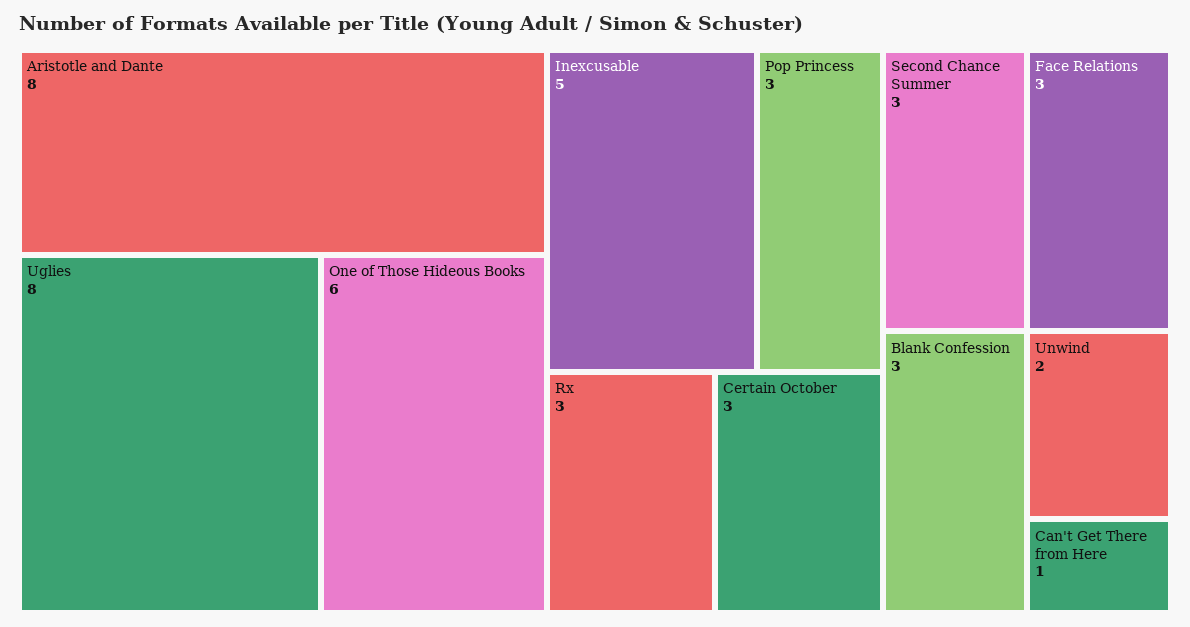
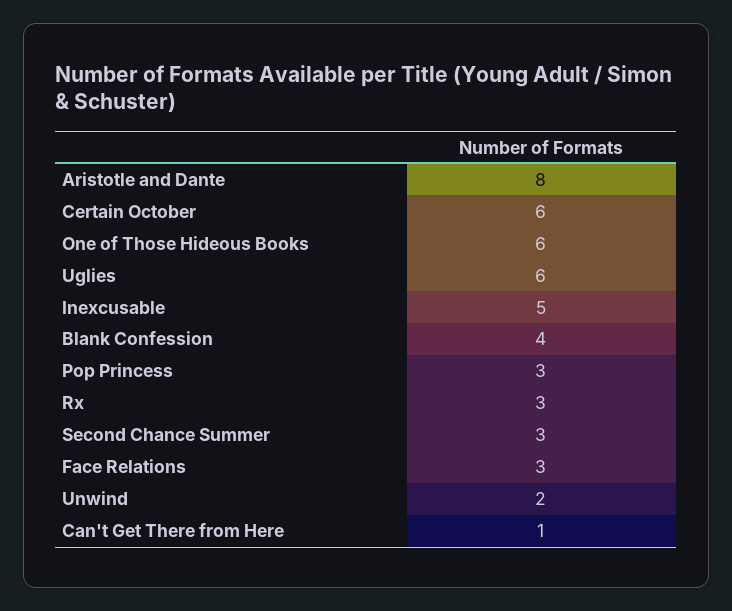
Uglies: 8 -> 6
Certain October: 3 -> 6
Blank Confession: 3 -> 4

